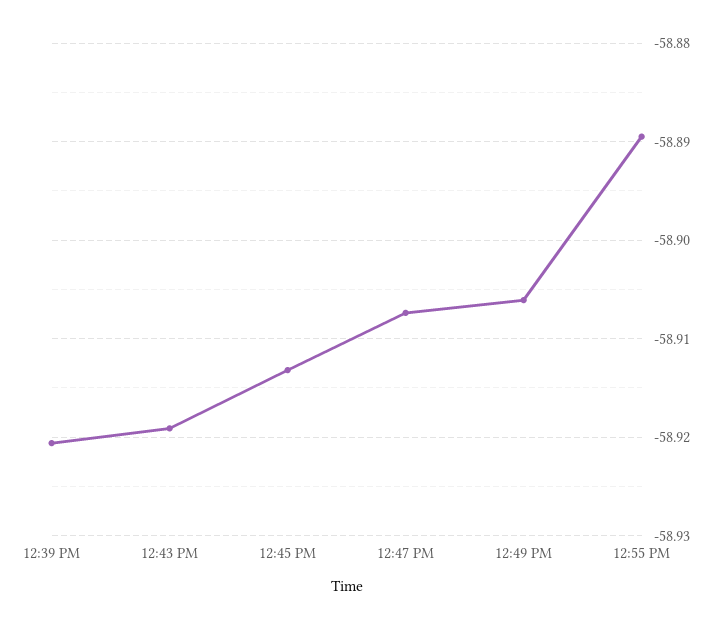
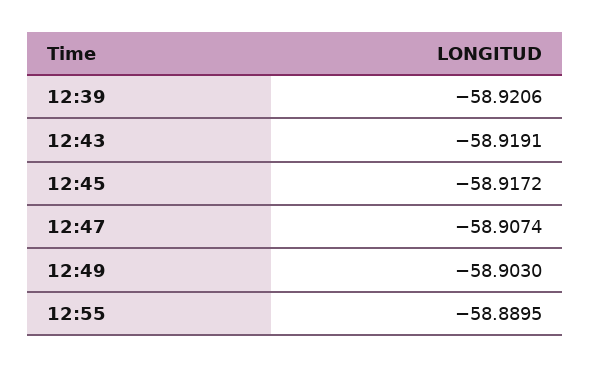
12:45 PM: -58.913 -> -58.9172
12:49 PM: -58.906 -> -58.903

